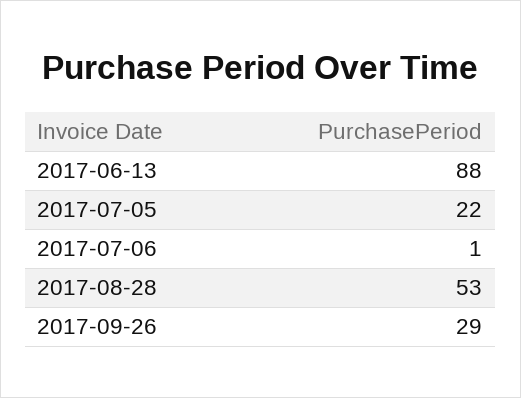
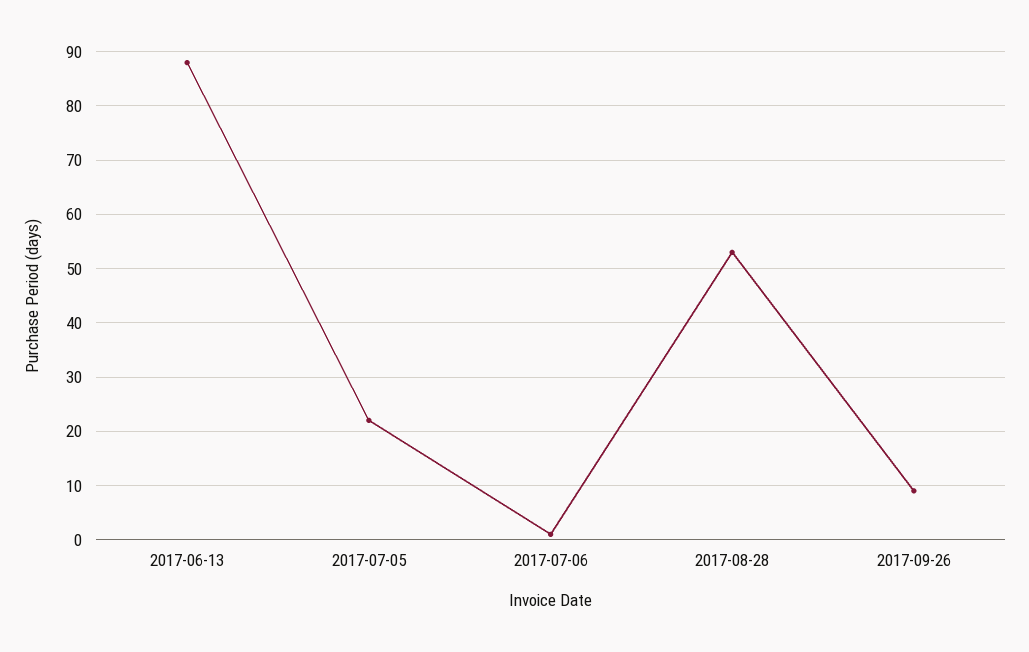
2017-09-26: 29 -> 10

